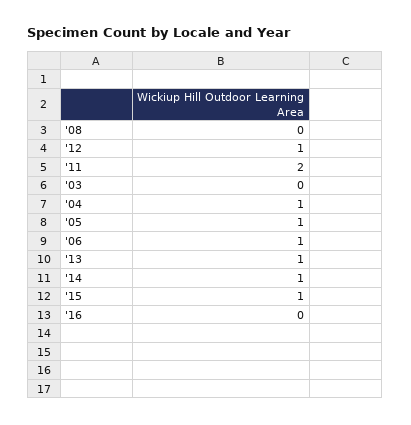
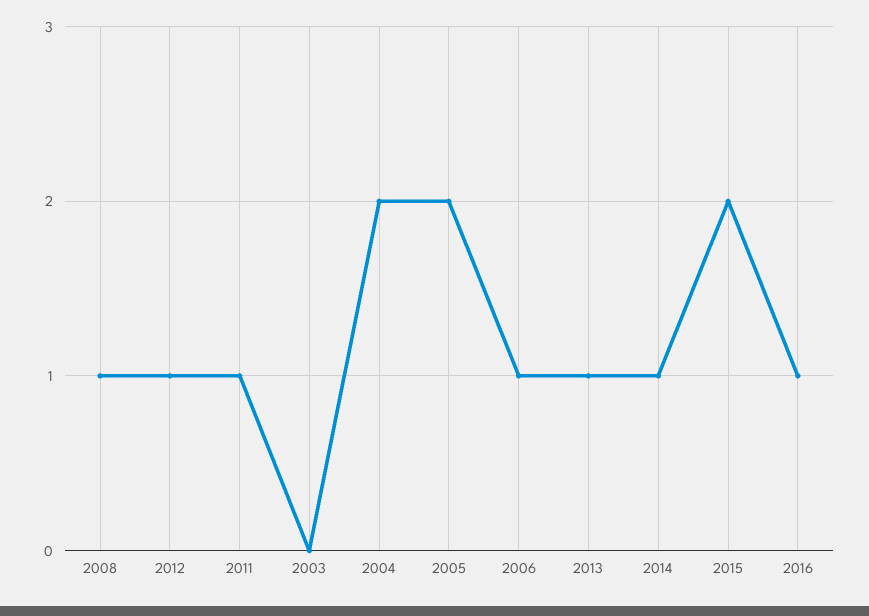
'08: 0 -> 1
'11: 2 -> 1
'04: 1 -> 2
'05: 1 -> 2
'15: 1 -> 2
'16: 0 -> 1

